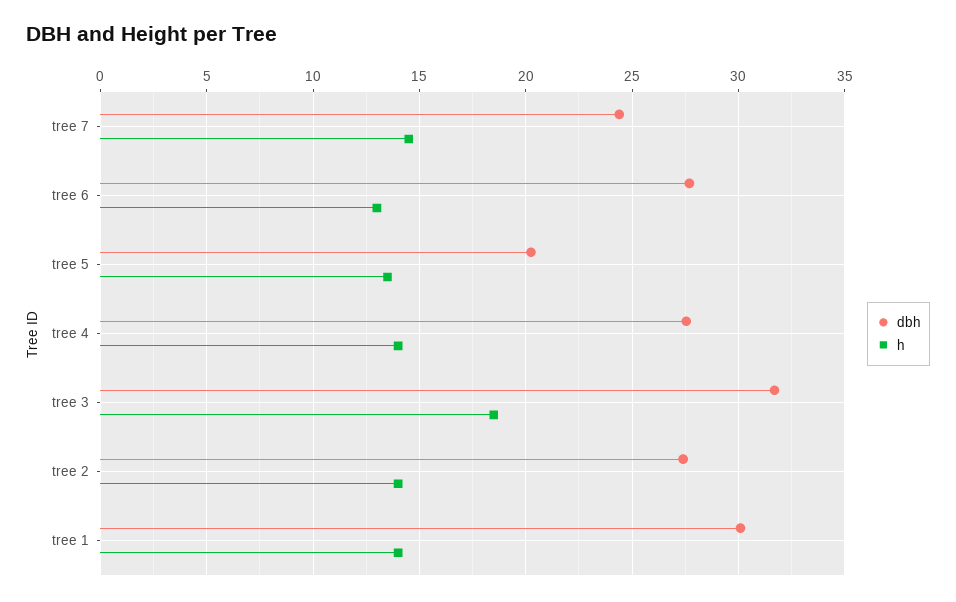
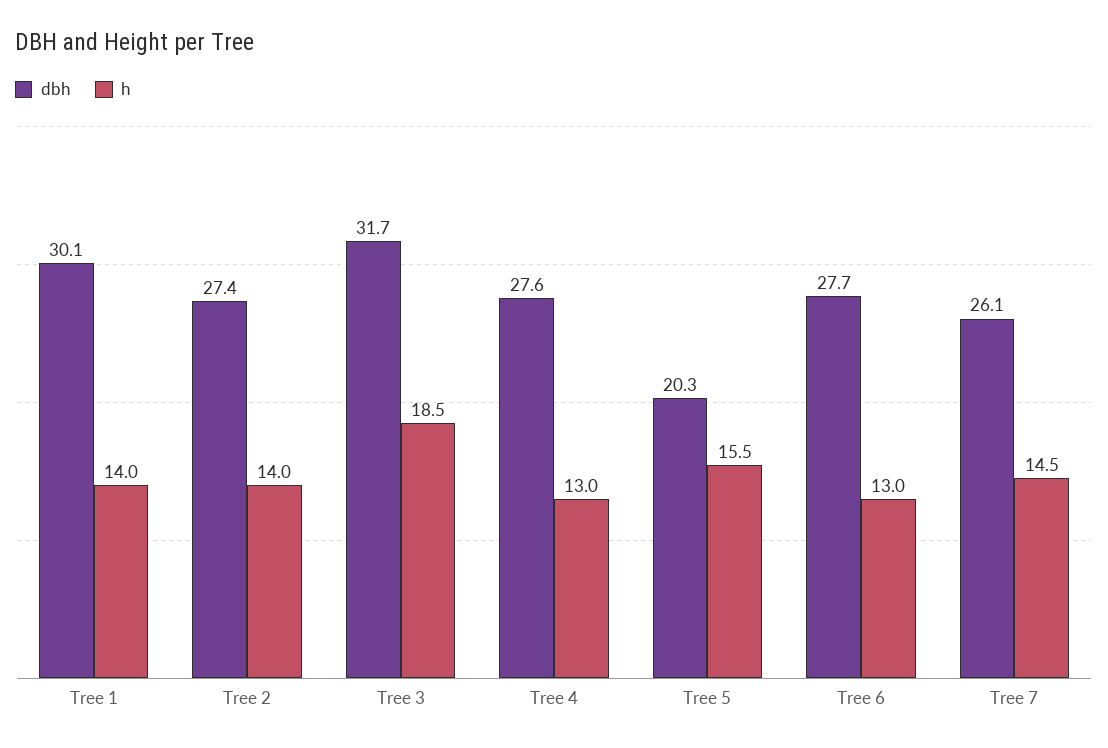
dbh, tree 7: 24.5 -> 26.1
h, tree 5: 13.5 -> 15.5
h, tree 4: 14 -> 13

